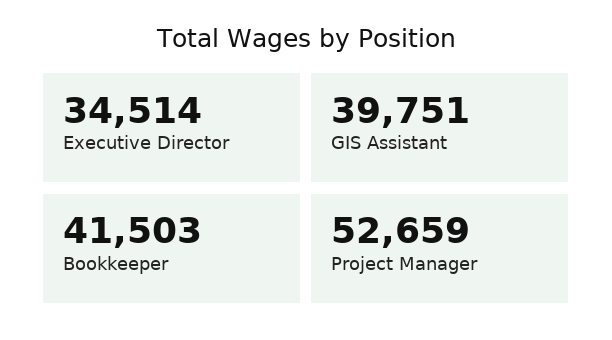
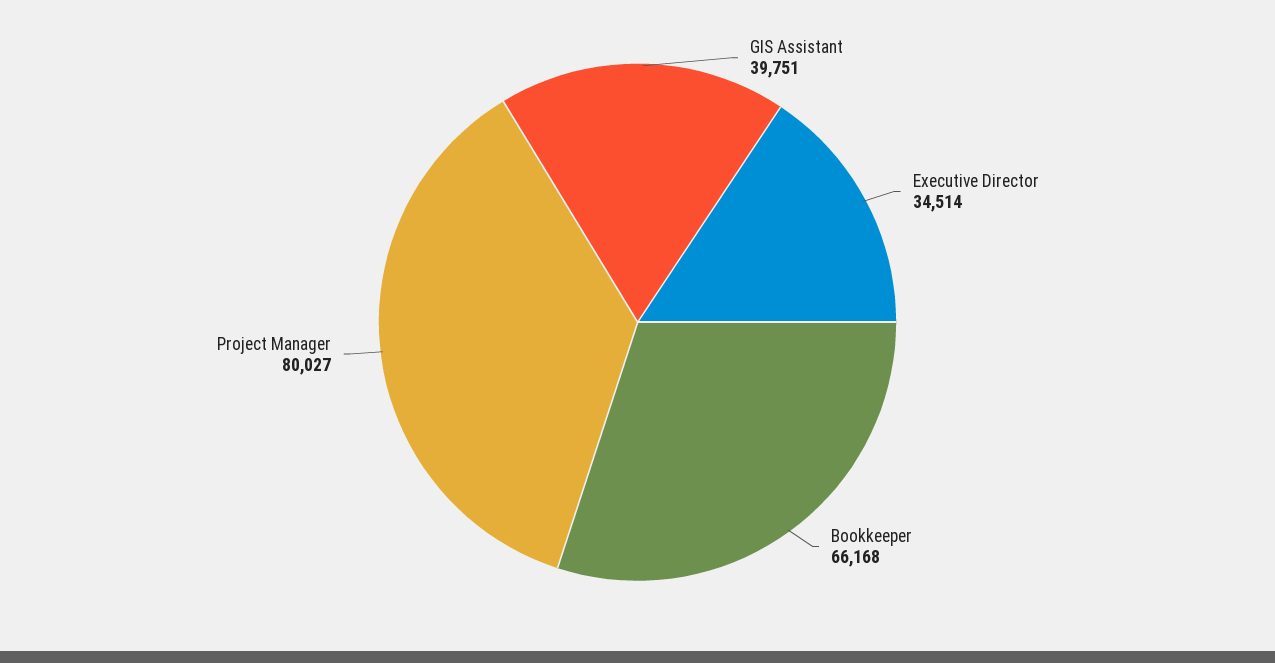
Bookkeeper: 41503 -> 66168
Project Manager: 52659 -> 80027

